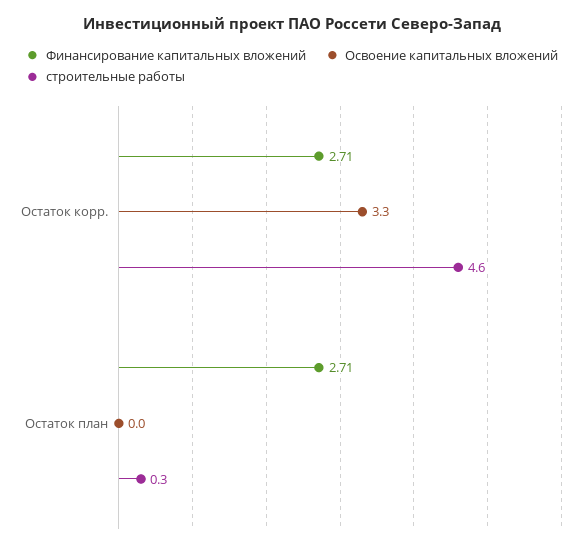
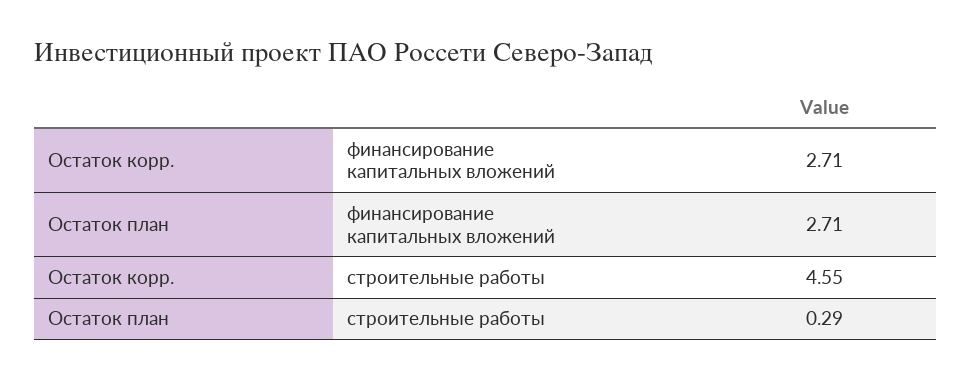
Освоение капитальных вложений, Остаток корр.: 3.3 -> none
Освоение капитальных вложений, Остаток план: 0 -> none

